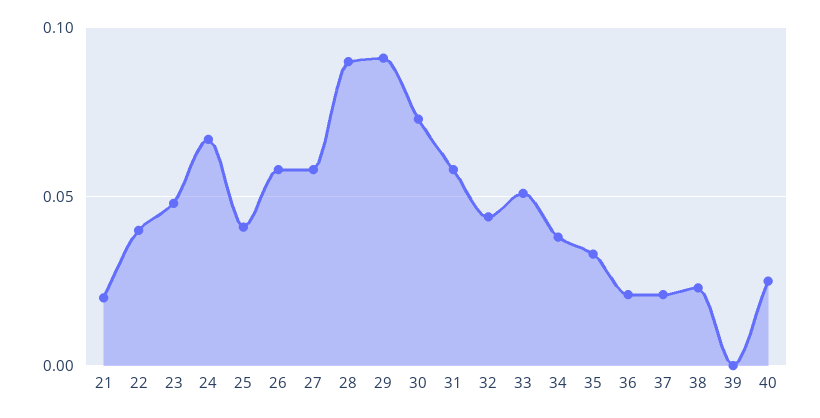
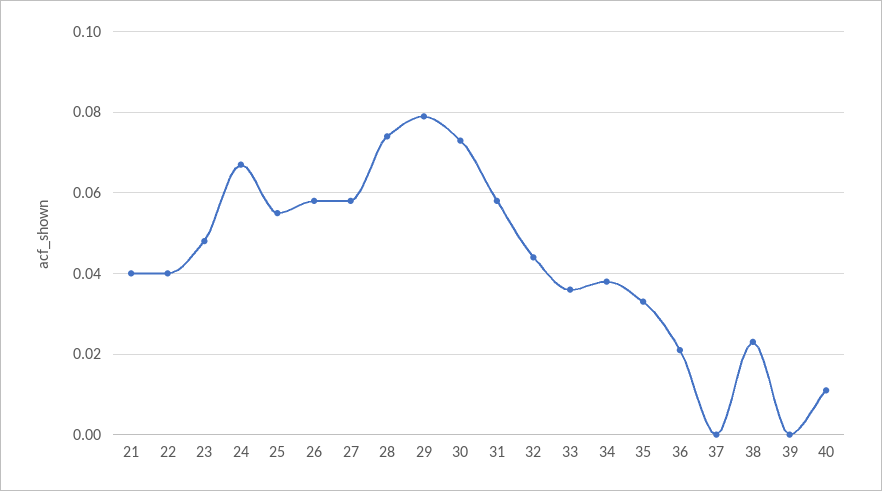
21: 0.02 -> 0.04
25: 0.04 -> 0.055
28: 0.09 -> 0.075
29: 0.09 -> 0.08
33: 0.05 -> 0.035
37: 0.02 -> 0
40: 0.025 -> 0.01

